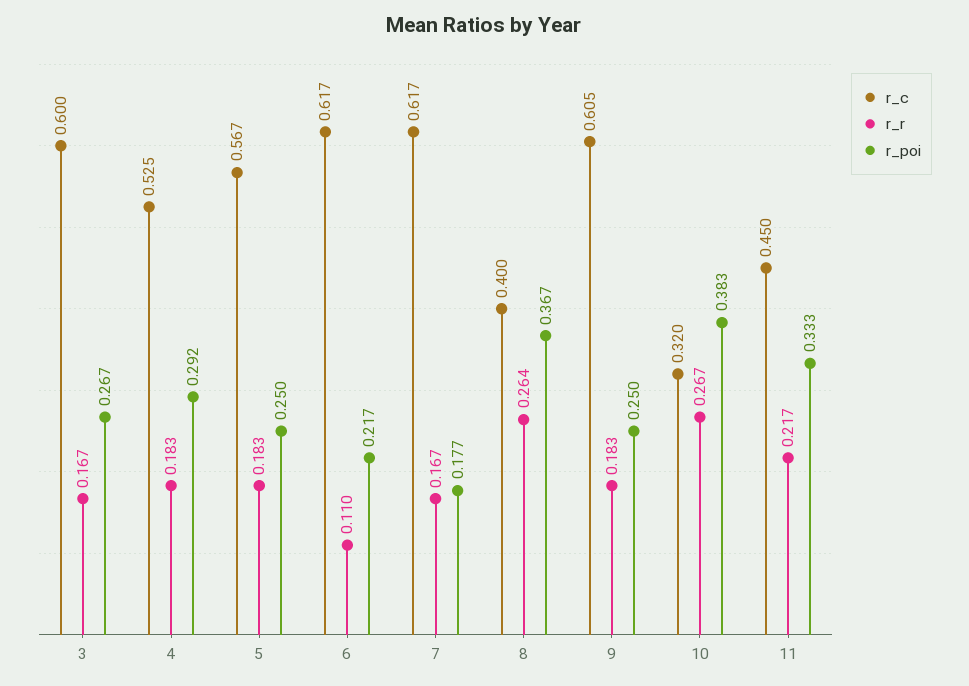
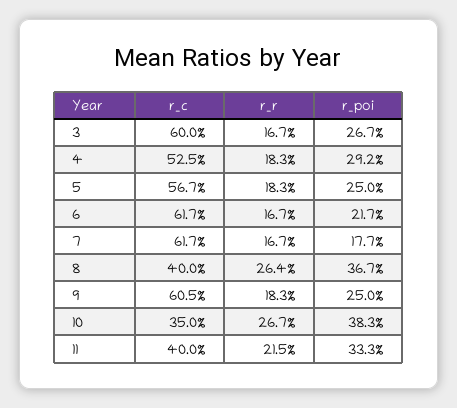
r_r, 6: 0.11 -> 0.167
r_c, 10: 0.32 -> 0.35
r_c, 11: 0.45 -> 0.4
r_r, 11: 0.217 -> 0.215

